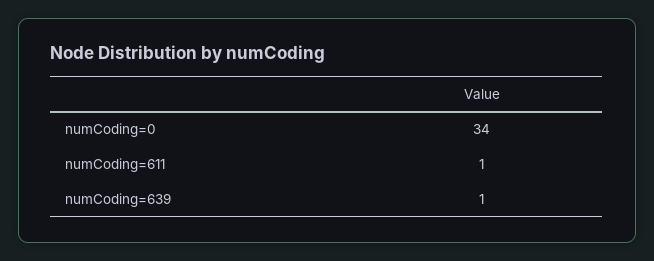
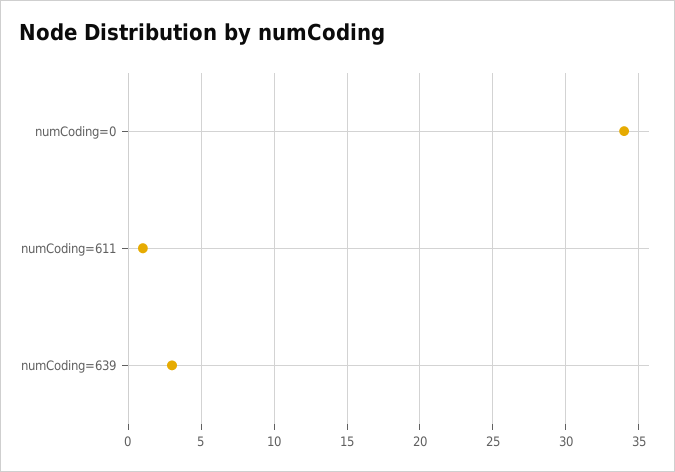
numCoding=639: 1 -> 3

